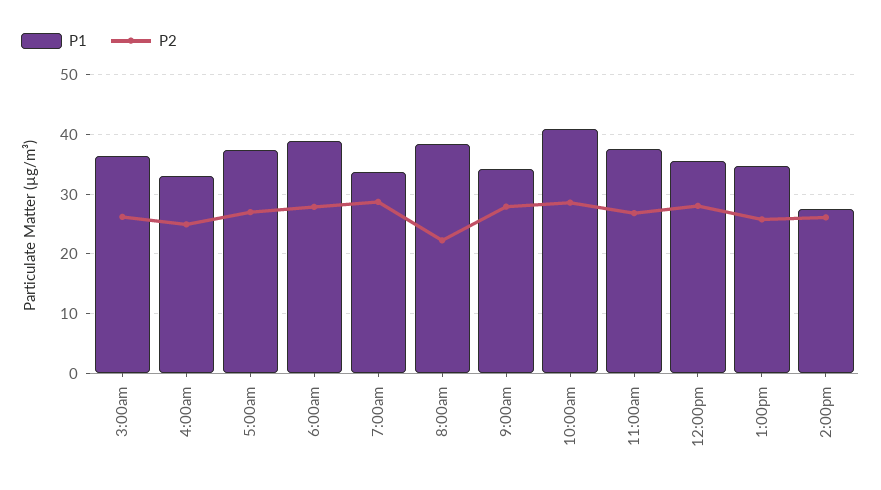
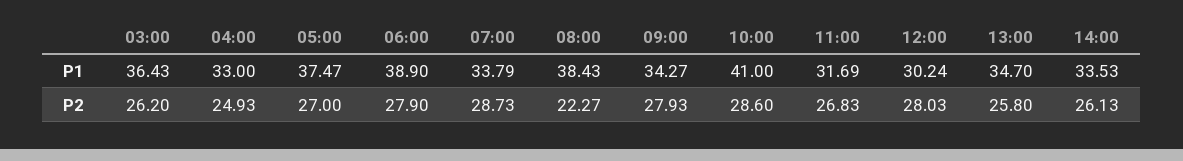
P1, 11:00am: 38 -> 31.69
P1, 12:00pm: 36 -> 30.24
P1, 2:00pm: 28 -> 33.53

